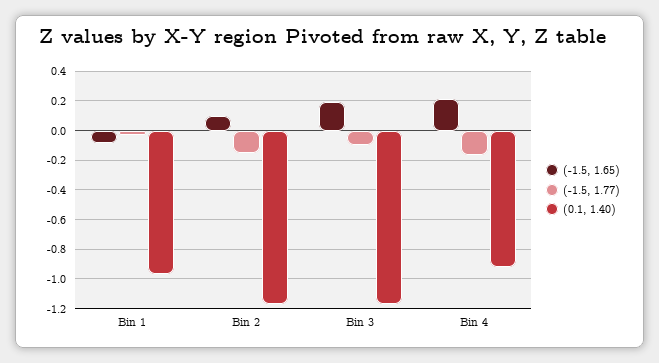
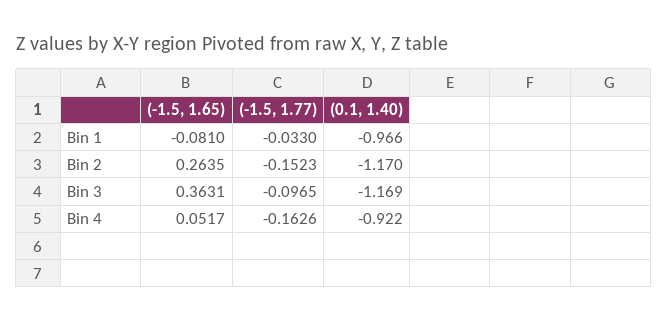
(-1.5, 1.65), Bin 2: 0.1 -> 0.2635
(-1.5, 1.65), Bin 3: 0.2 -> 0.3631
(-1.5, 1.65), Bin 4: 0.2 -> 0.0517

